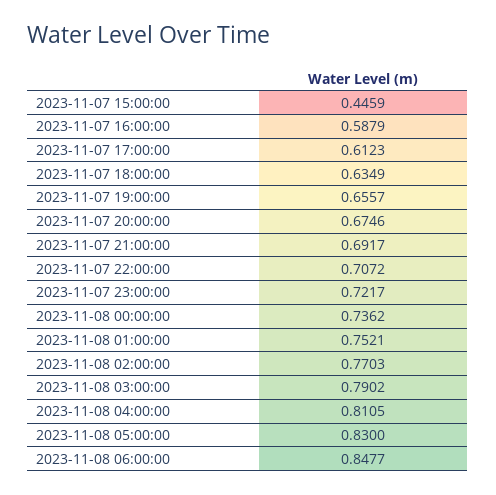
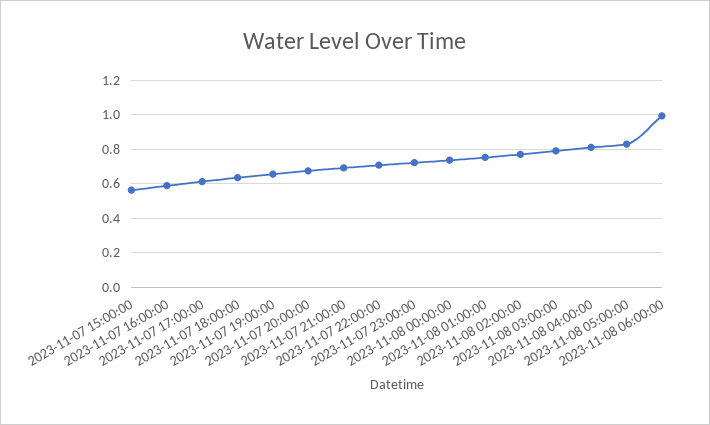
2023-11-07 15:00:00: 0.4459 -> 0.55
2023-11-08 06:00:00: 0.8477 -> 1

